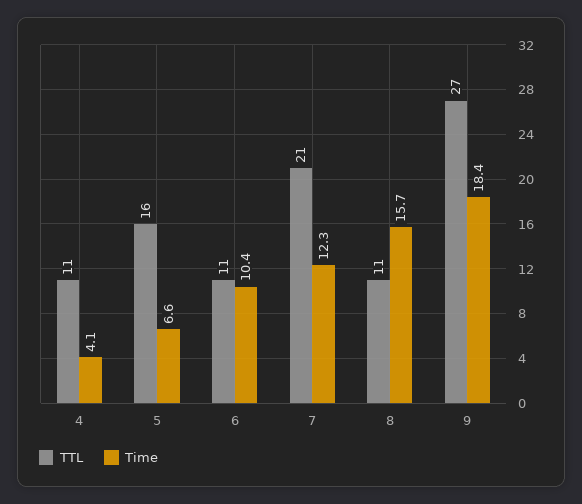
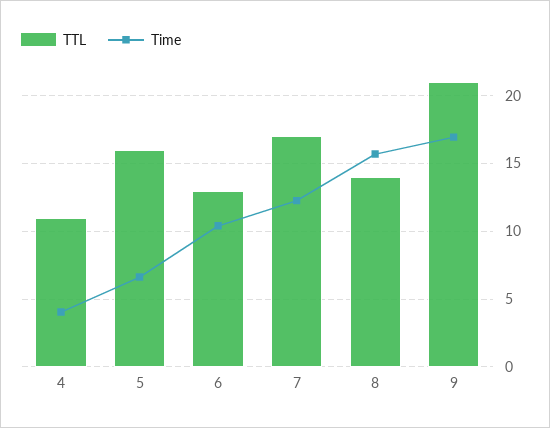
TTL, 6: 11 -> 13
TTL, 7: 21 -> 17
TTL, 8: 11 -> 14
TTL, 9: 27 -> 21
Time, 9: 18.4 -> 17

